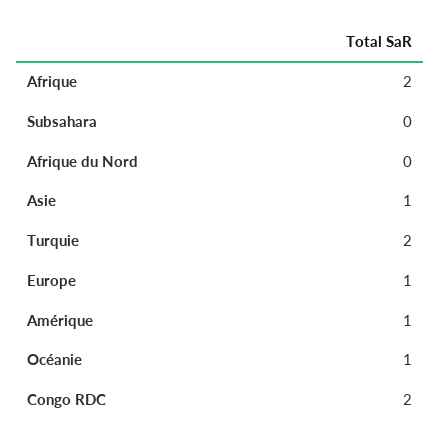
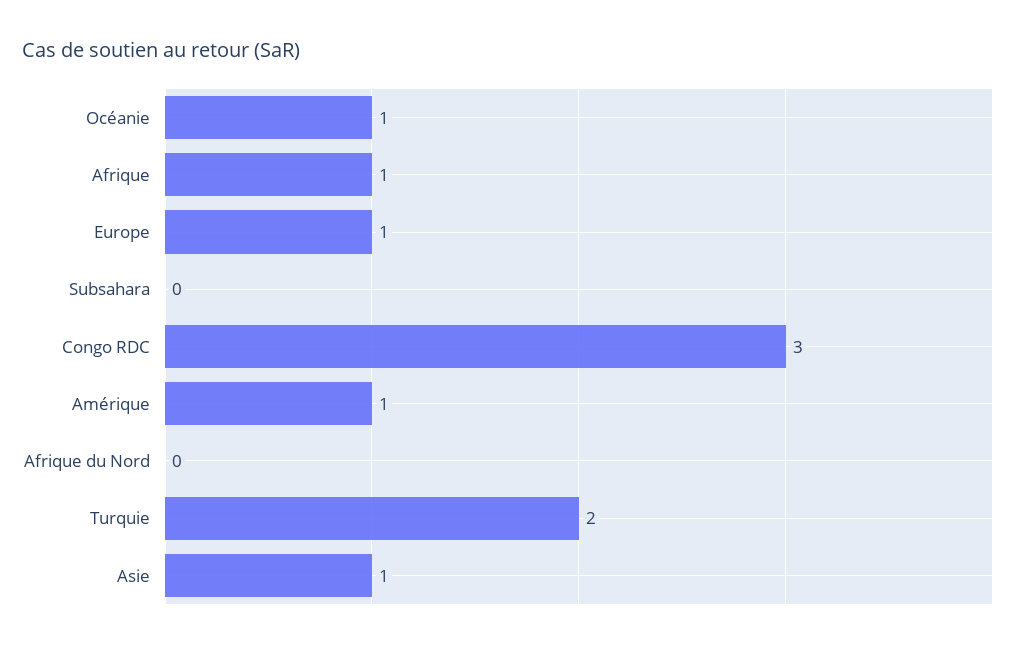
Afrique: 2 -> 1
Congo RDC: 2 -> 3

